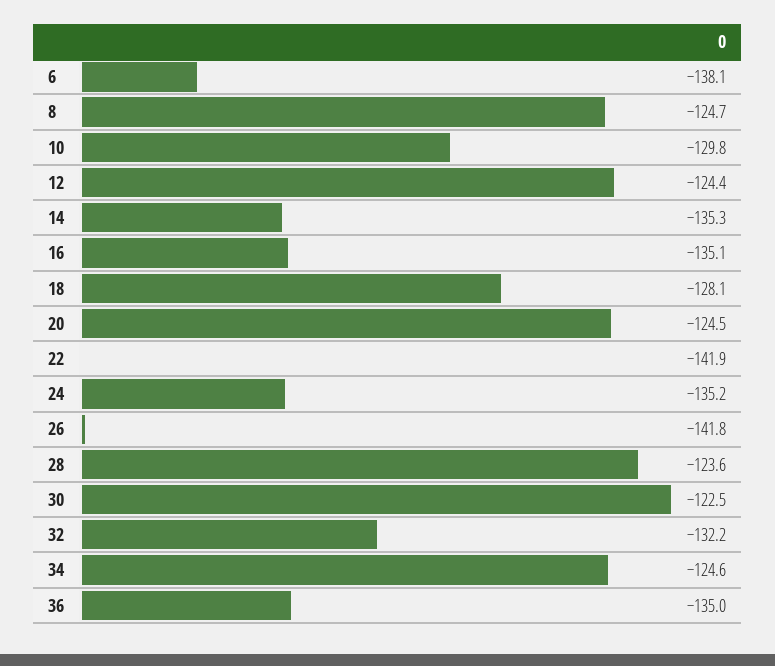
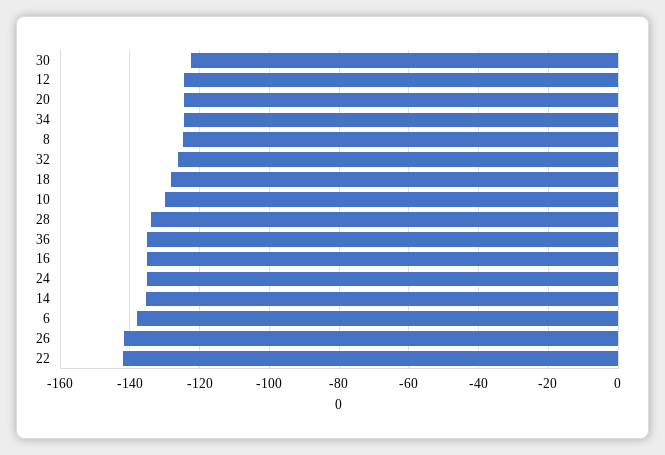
28: -123.6 -> -134
32: -132.2 -> -126

